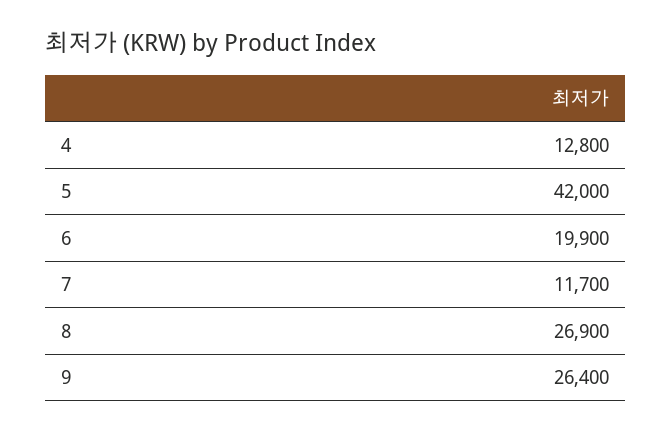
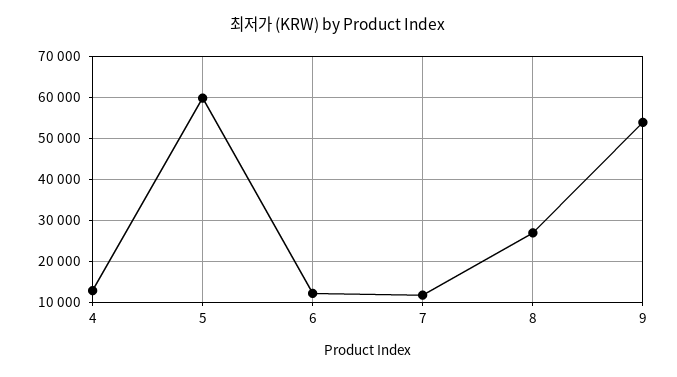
5: 42000 -> 60000
6: 19900 -> 12000
9: 26400 -> 54000

